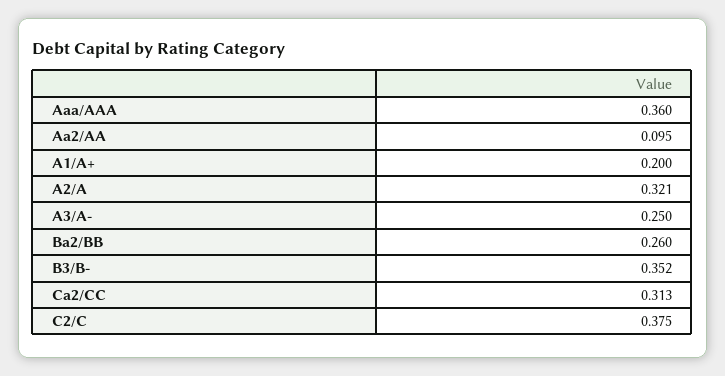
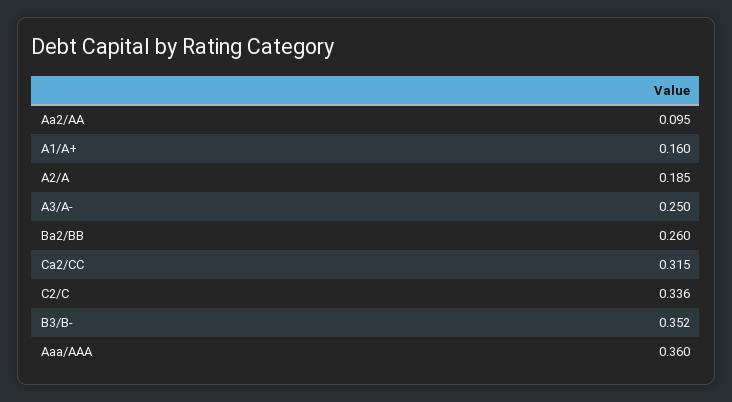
A1/A+: 0.2 -> 0.16
A2/A: 0.321 -> 0.185
Ca2/CC: 0.313 -> 0.315
C2/C: 0.375 -> 0.336

